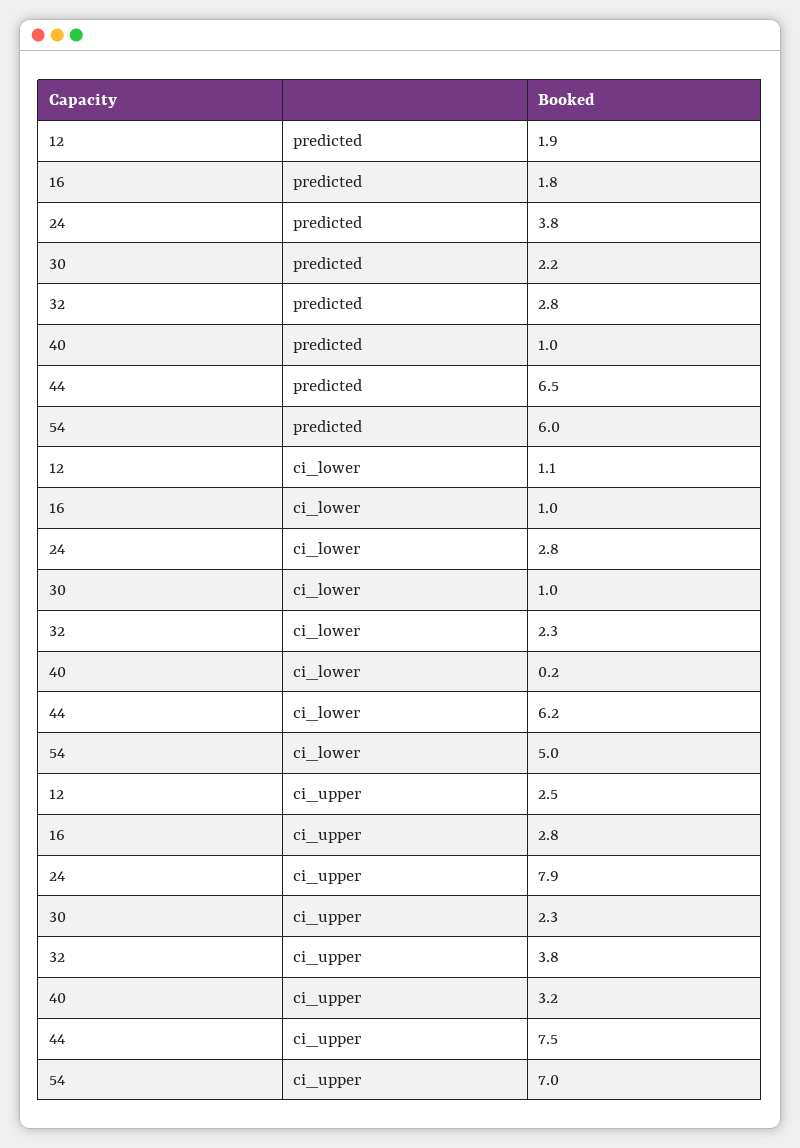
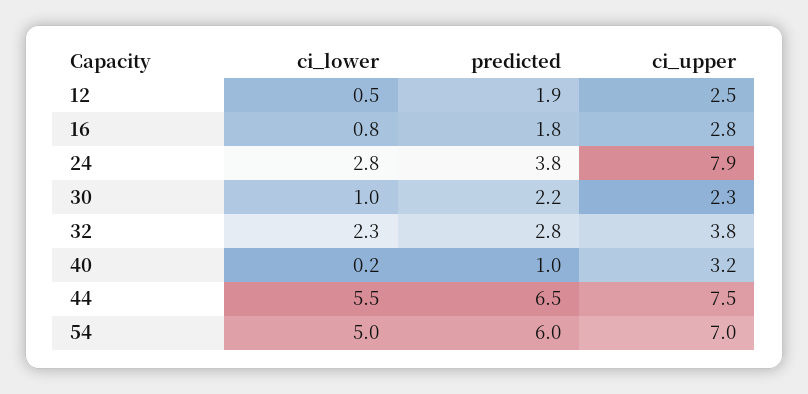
12, ci_lower: 1.1 -> 0.5
16, ci_lower: 1 -> 0.8
44, ci_lower: 6.2 -> 5.5

